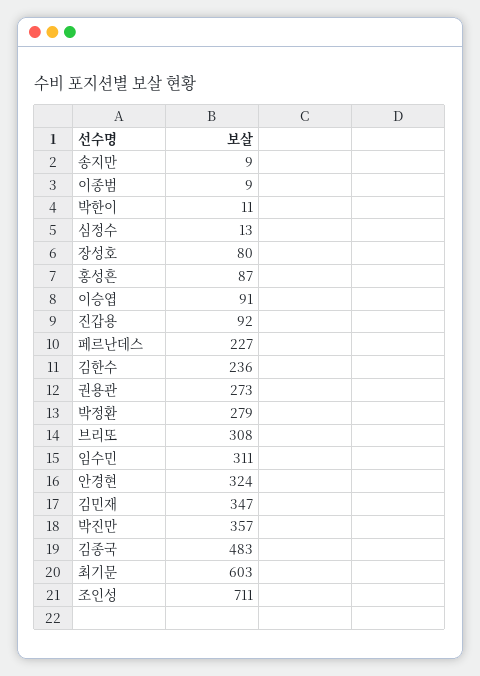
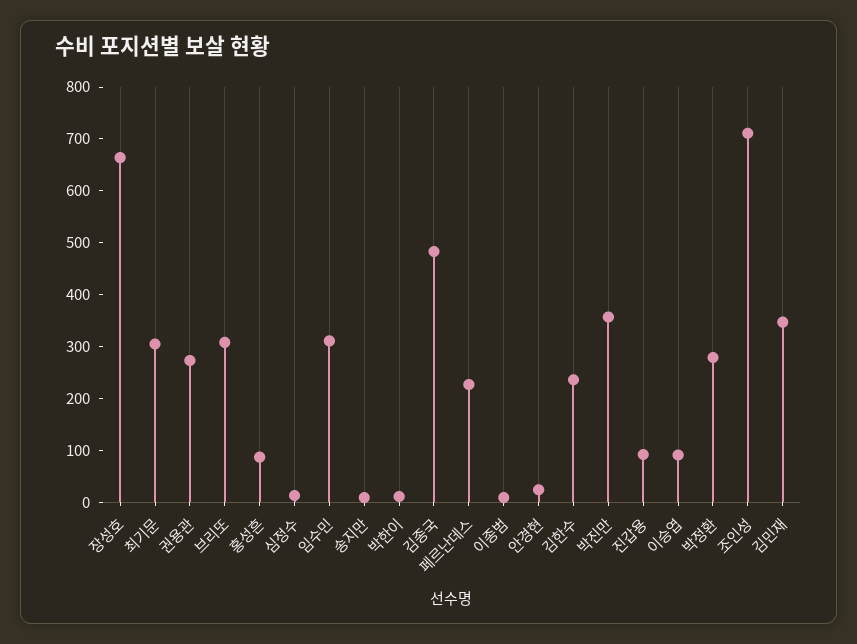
장성호: 80 -> 660
안경현: 324 -> 20
최기문: 603 -> 300

